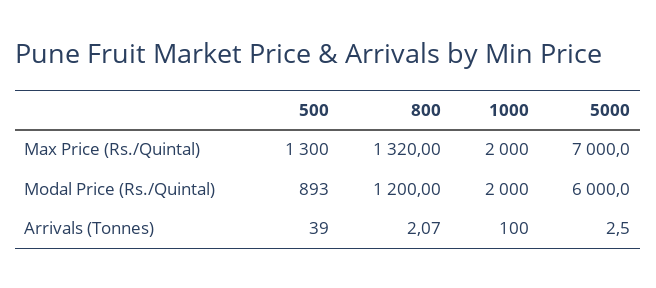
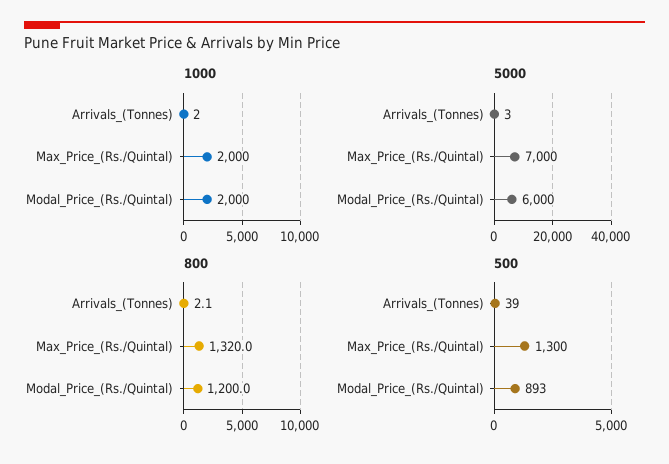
1000, Arrivals (Tonnes): 100 -> 2

